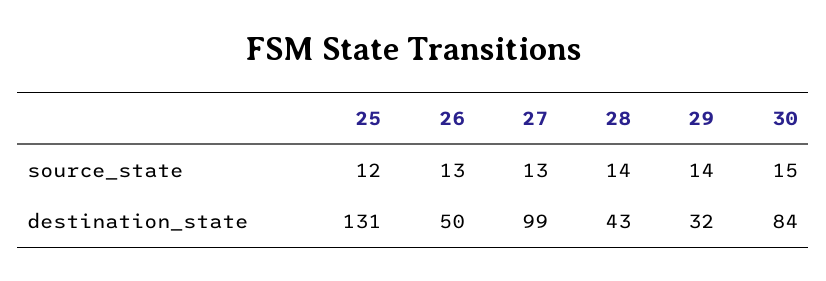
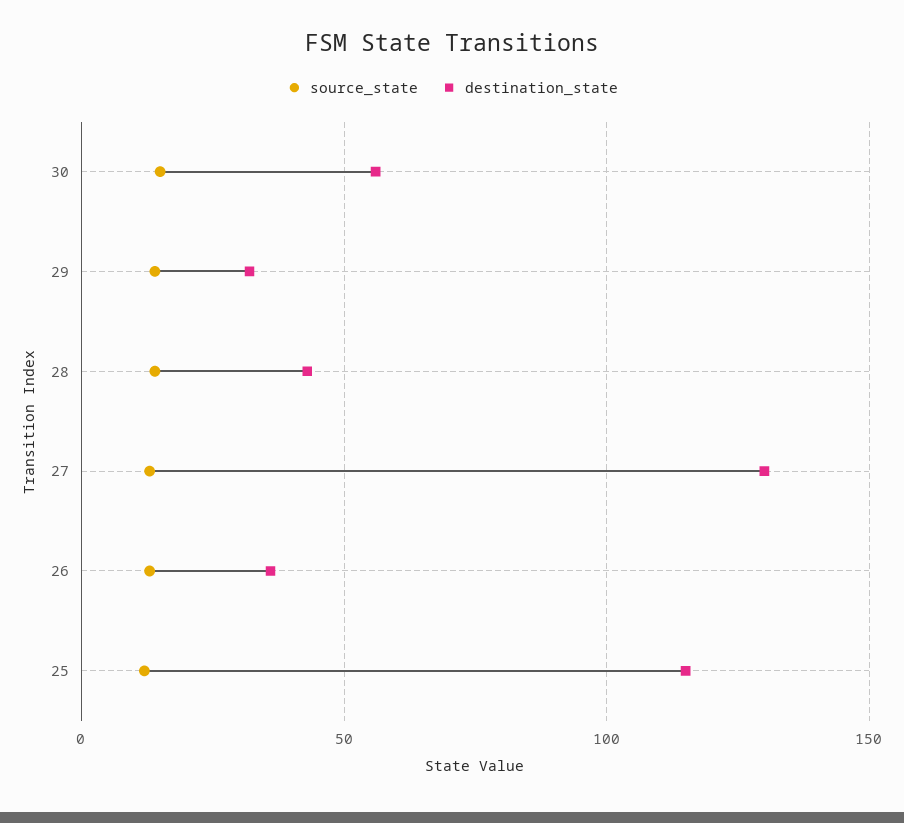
destination_state, 25: 131 -> 115
destination_state, 26: 50 -> 35
destination_state, 27: 99 -> 130
destination_state, 30: 84 -> 55

